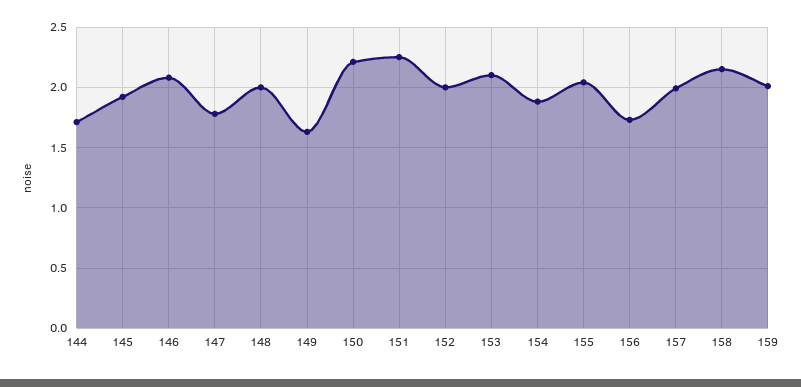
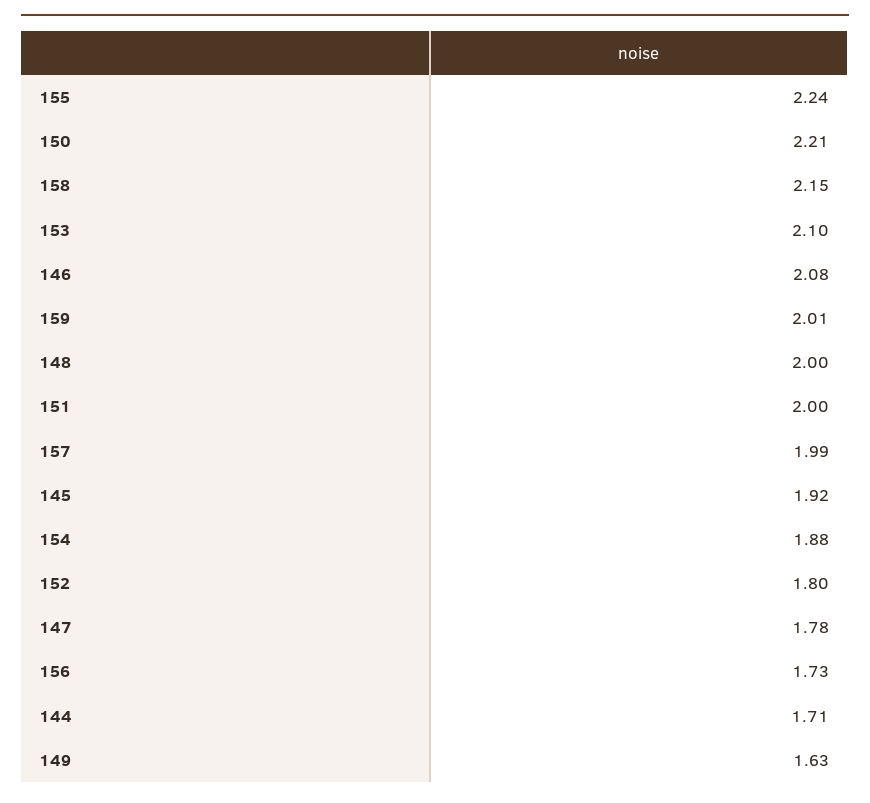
151: 2.25 -> 2
152: 2 -> 1.8
155: 2.05 -> 2.24

